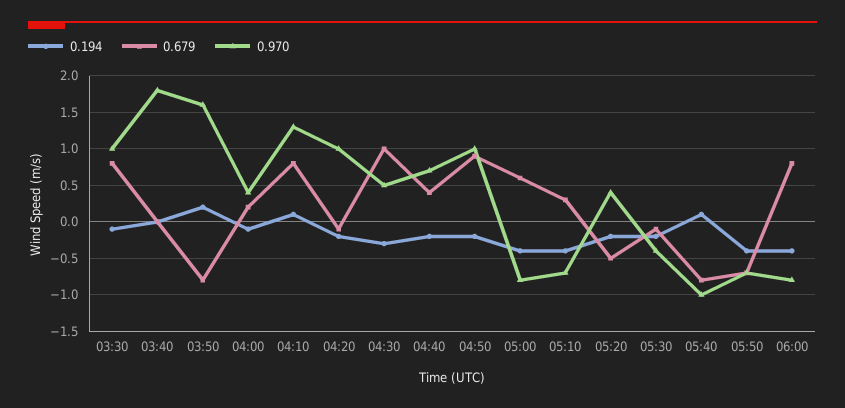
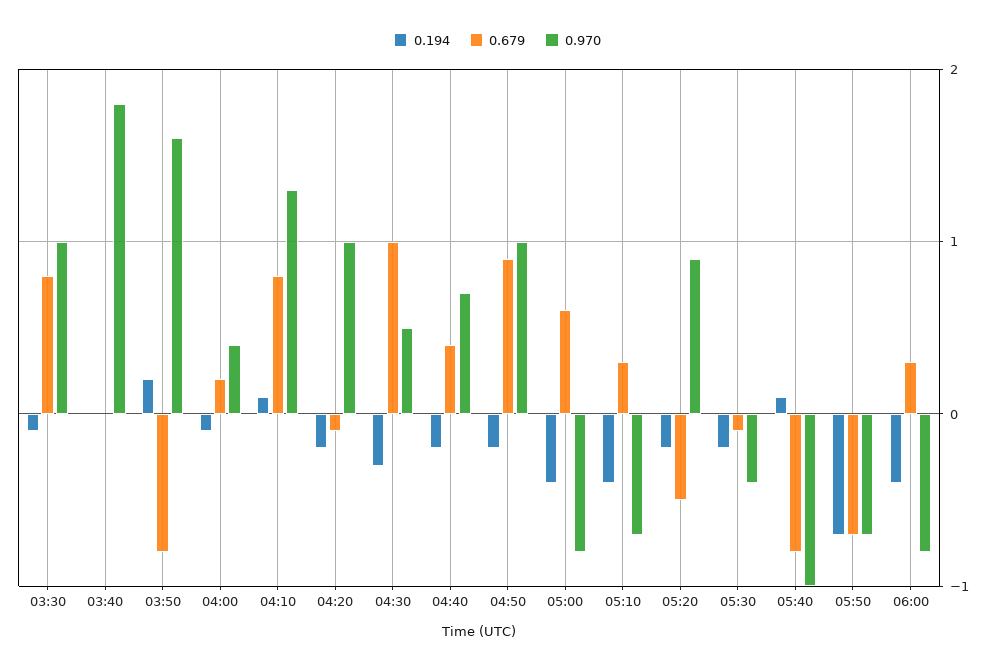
0.970, 05:20: 0.4 -> 0.9
0.194, 05:50: -0.4 -> -0.7
0.679, 06:00: 0.8 -> 0.3

